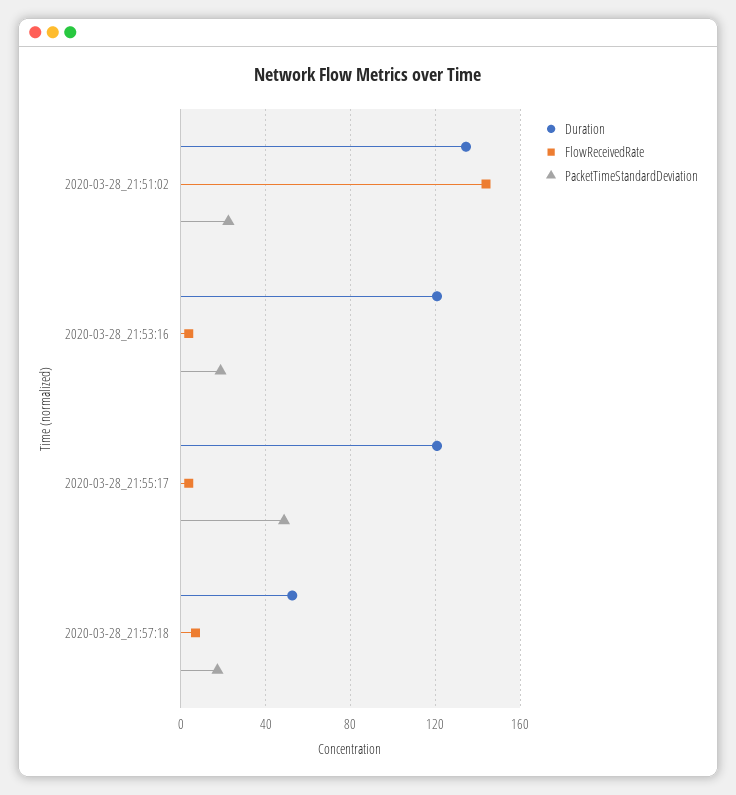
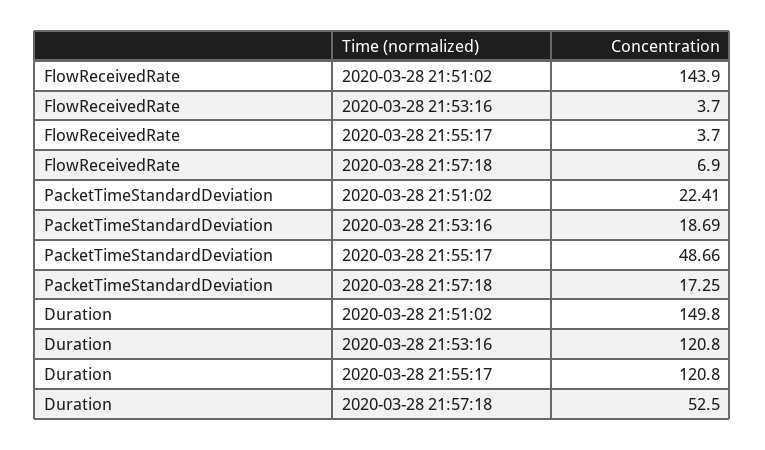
Duration, 2020-03-28_21:51:02: 135 -> 149.8

